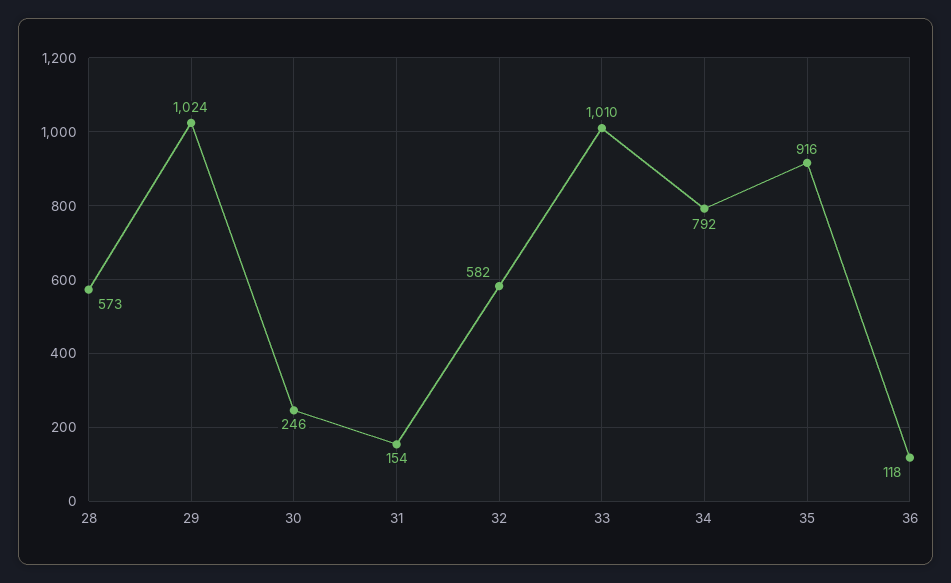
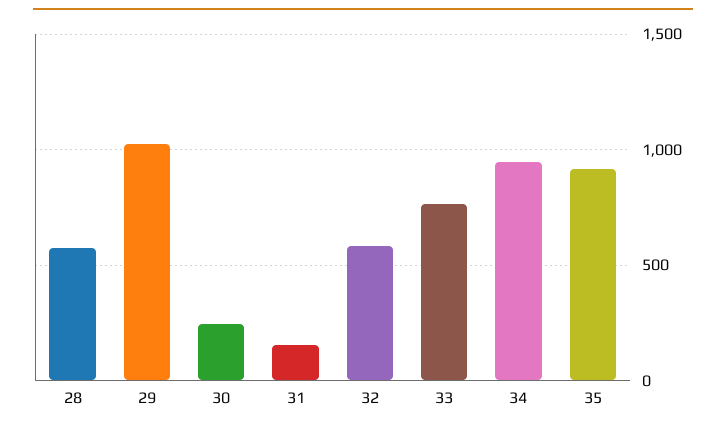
33: 1010 -> 750
34: 792 -> 950
36: 118 -> none

